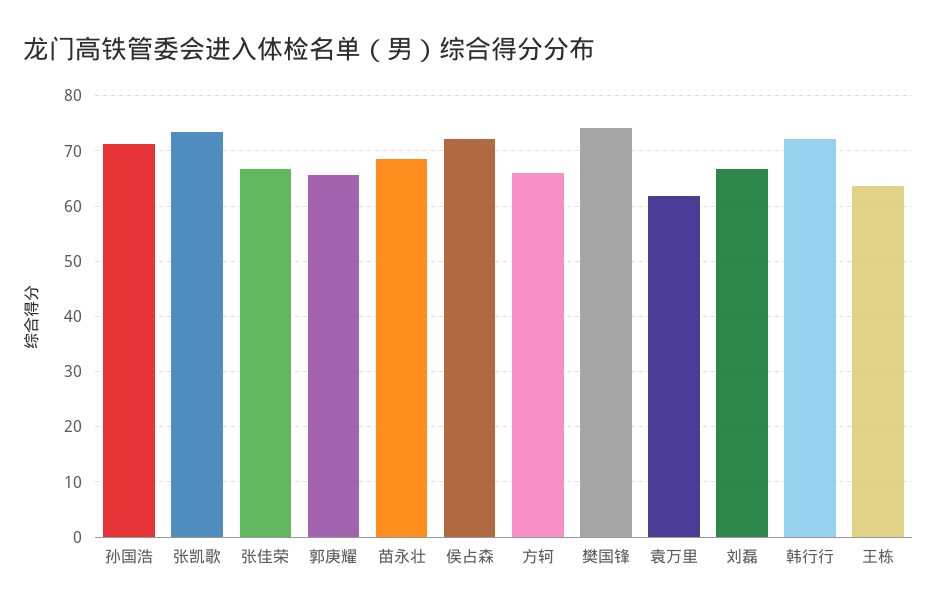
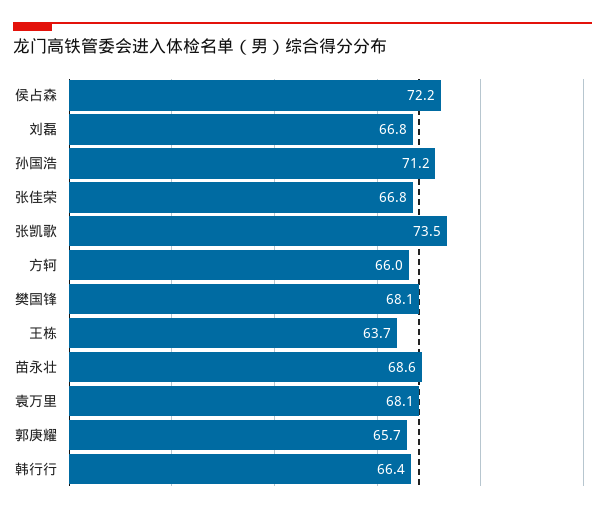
樊国锋: 74 -> 68.1
袁万里: 62 -> 68.1
韩行行: 72 -> 66.4

